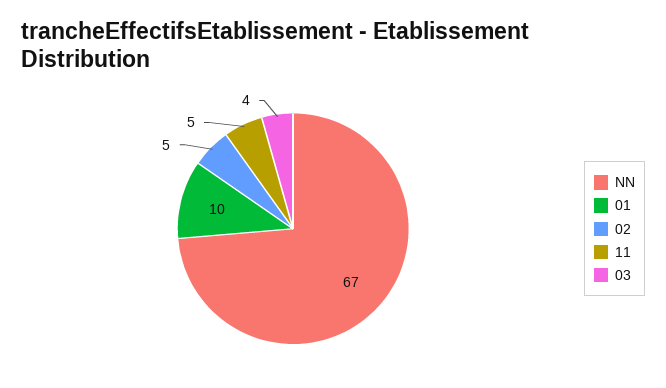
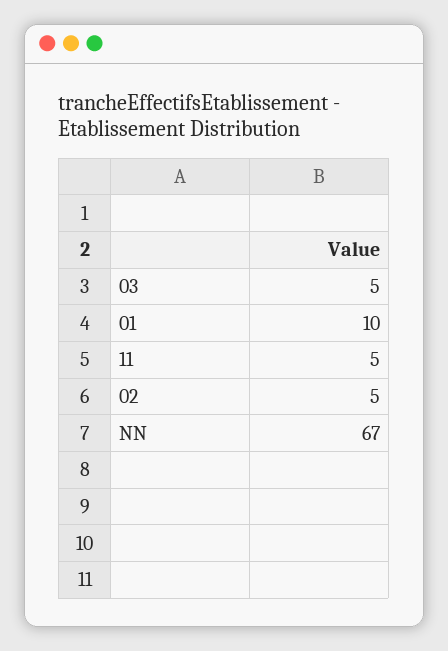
03: 4 -> 5

